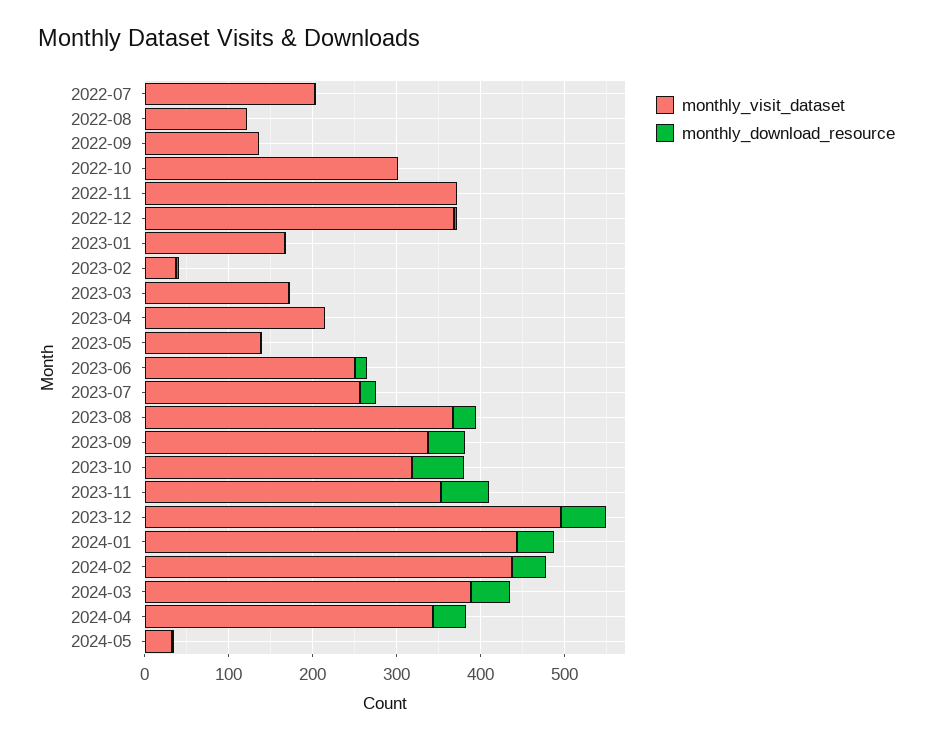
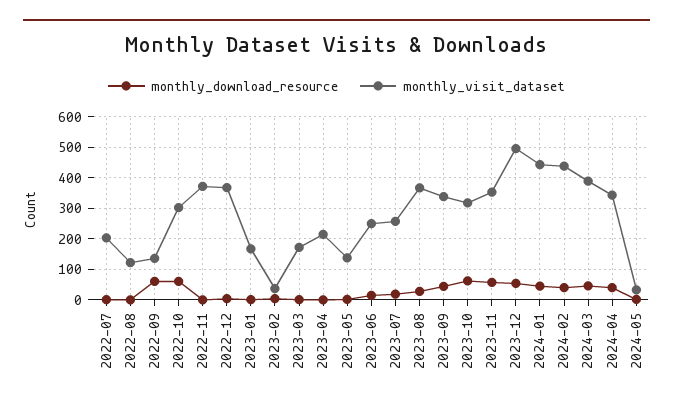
monthly_download_resource, 2022-09: 0 -> 60
monthly_download_resource, 2022-10: 0 -> 60

